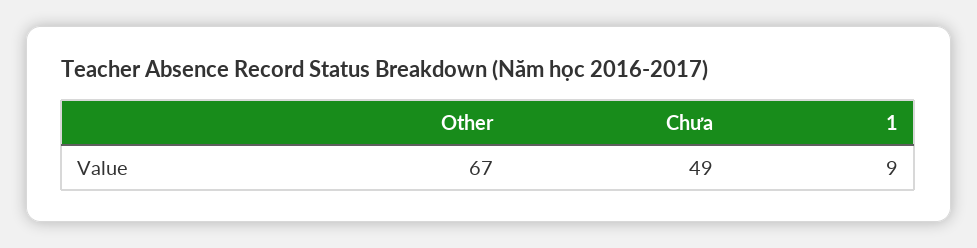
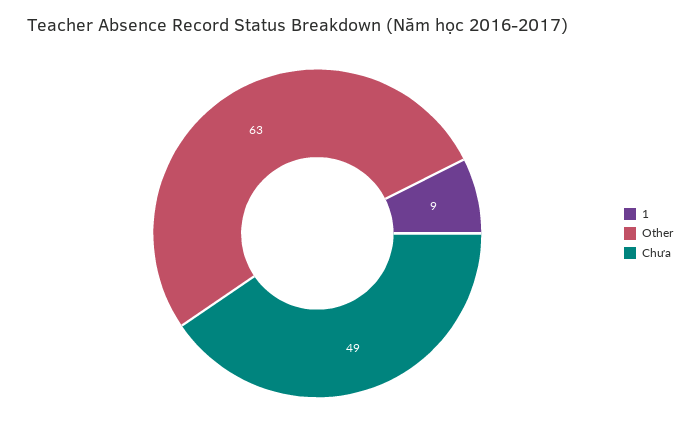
Other: 67 -> 63

